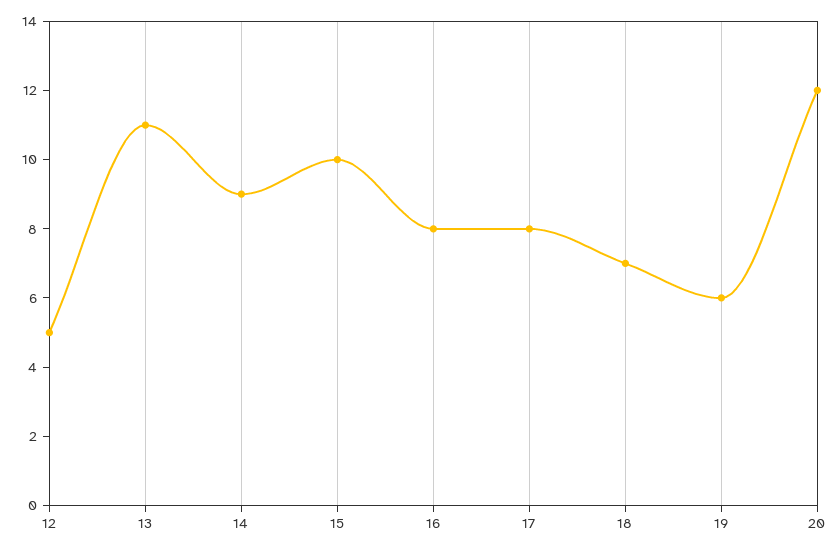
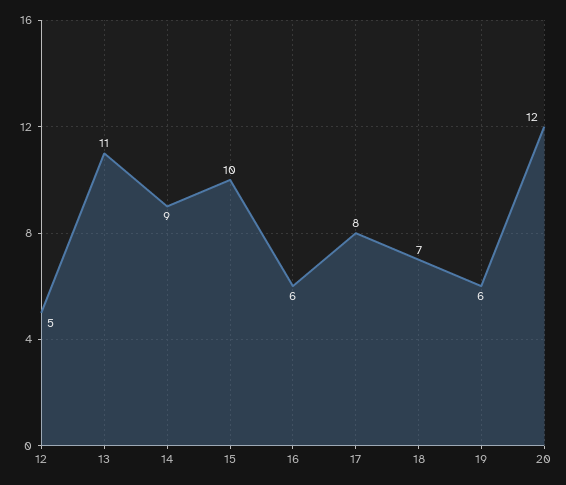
16: 8 -> 6

